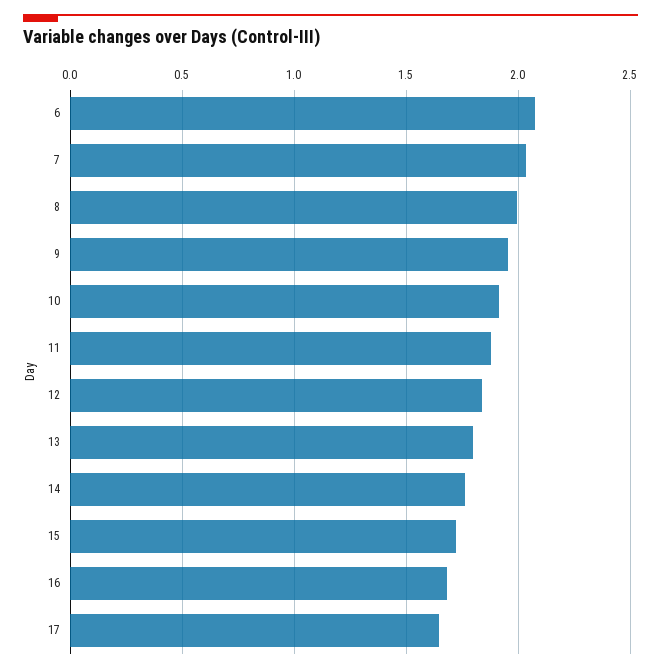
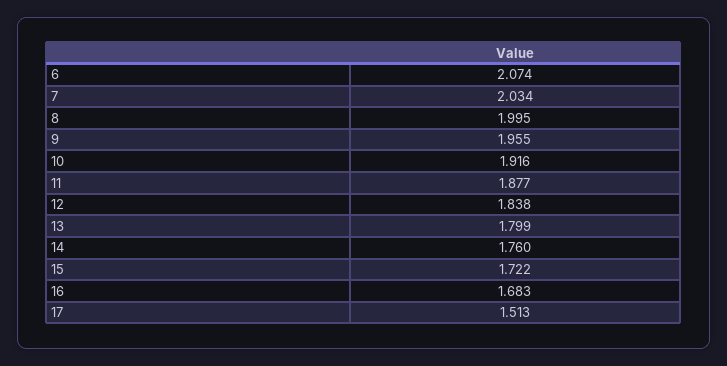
17: 1.65 -> 1.513

